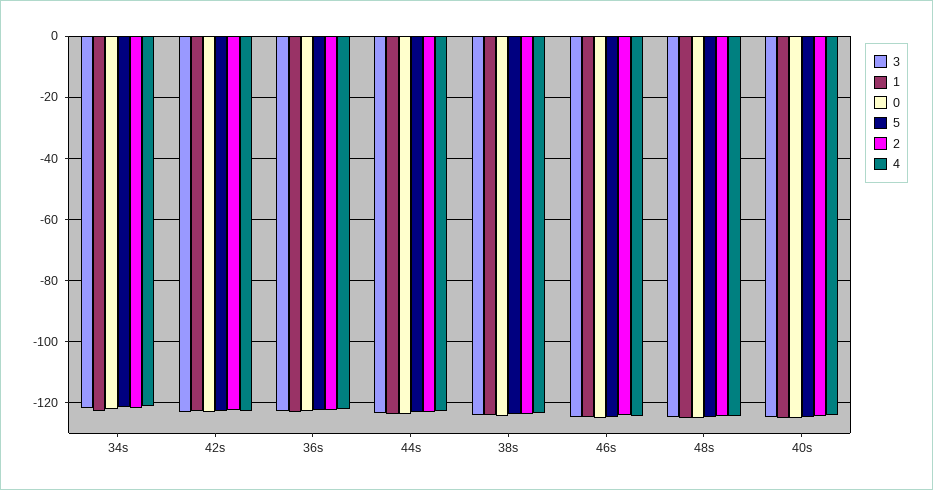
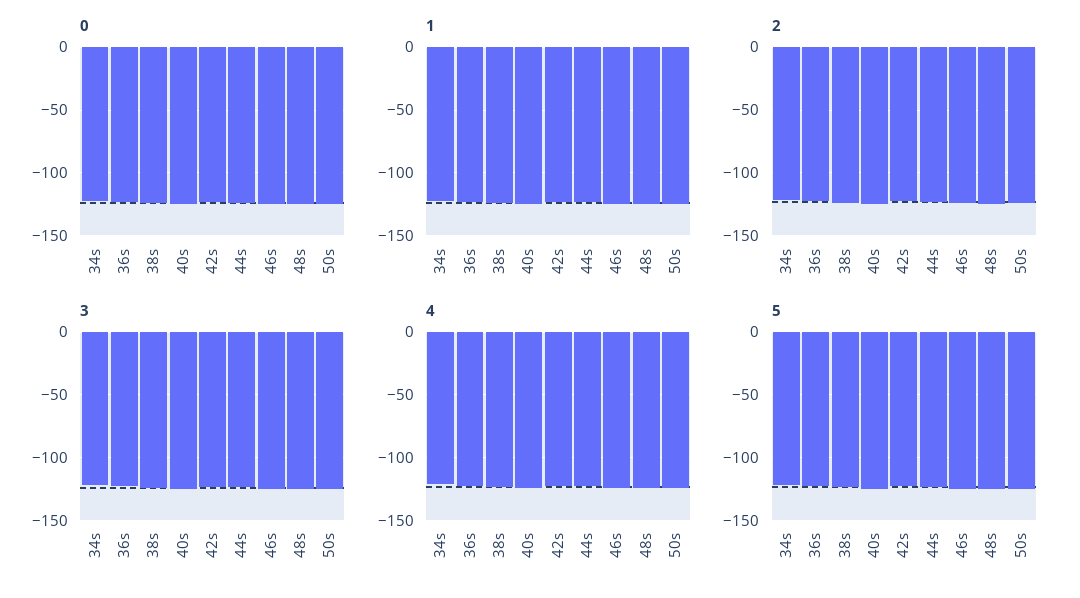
0, 50s: none -> -125
1, 50s: none -> -125
2, 50s: none -> -125
3, 50s: none -> -125
4, 50s: none -> -125
5, 50s: none -> -125

